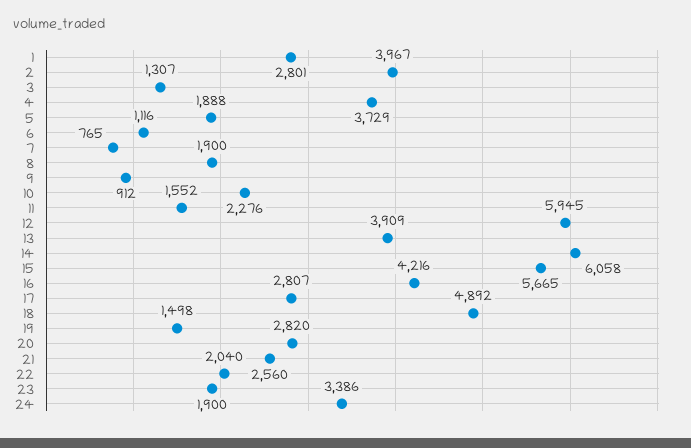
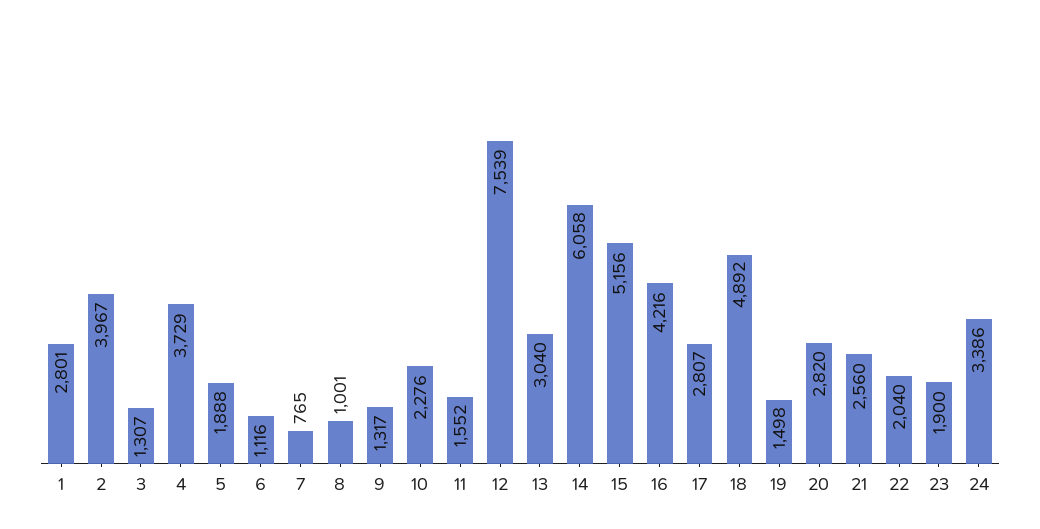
8: 1900 -> 1001
9: 912 -> 1317
12: 5945 -> 7539
13: 3909 -> 3040
15: 5665 -> 5156

